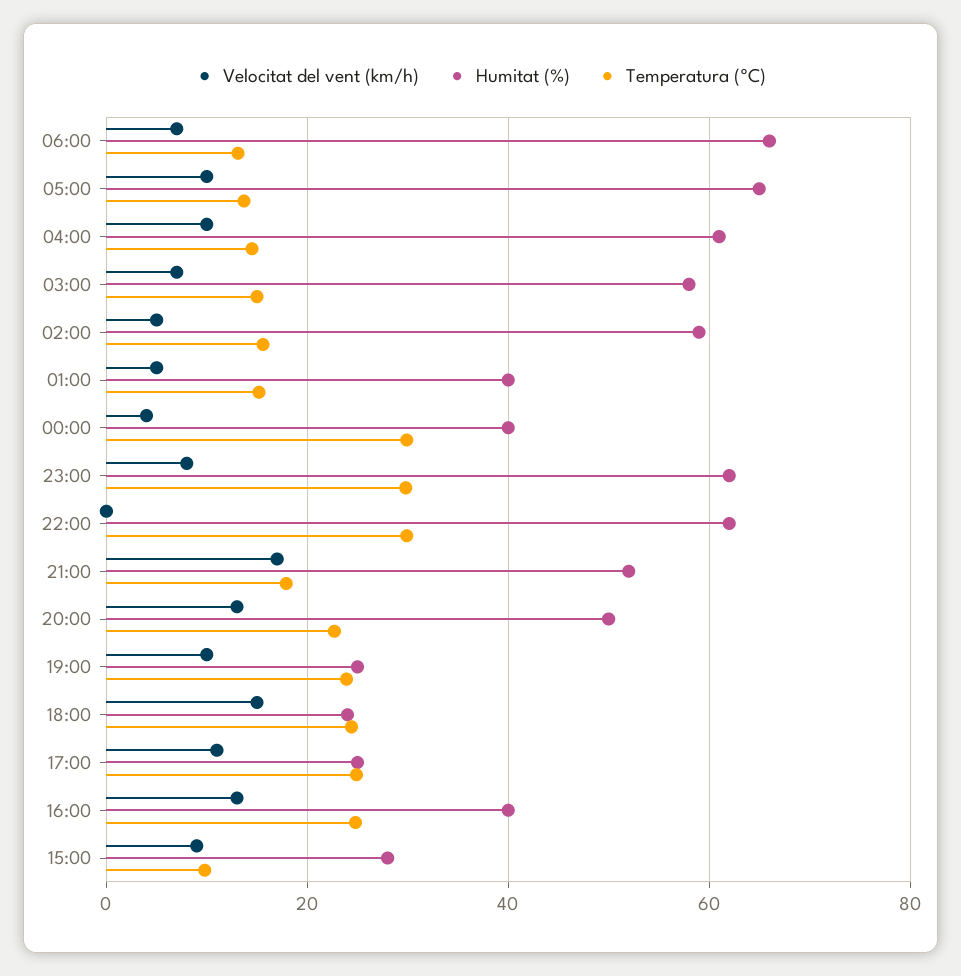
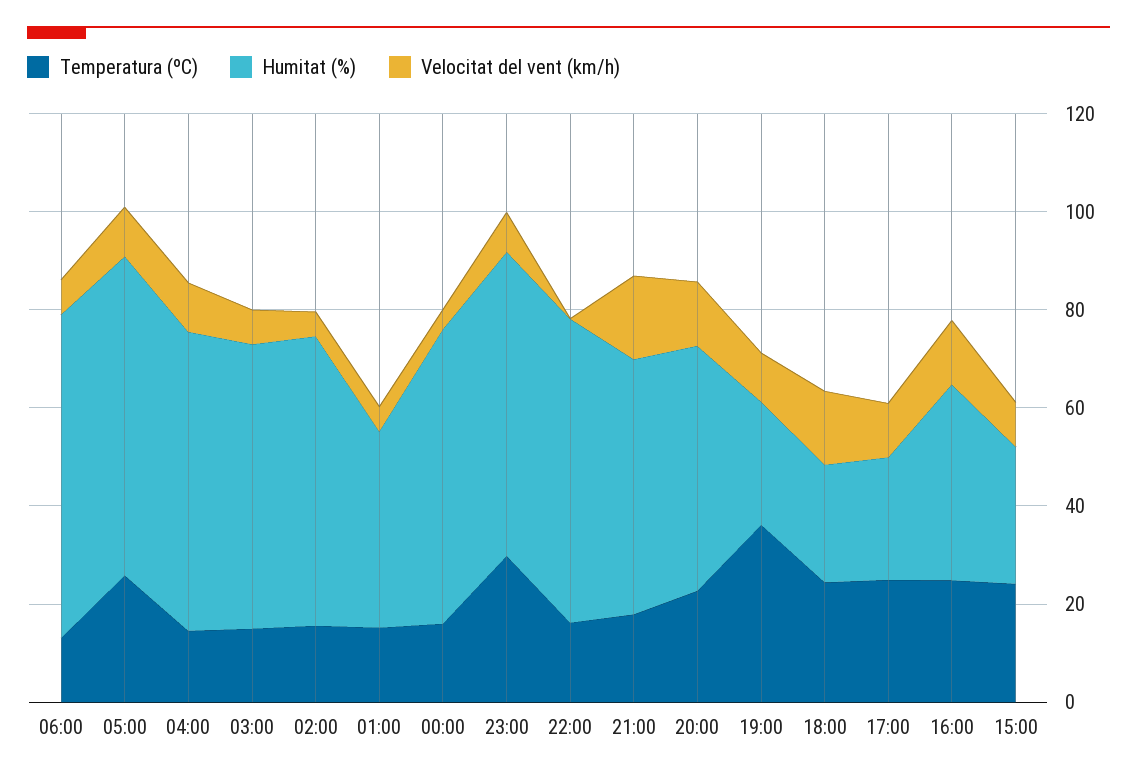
Temperatura (ºC), 05:00: 14 -> 25
Humitat (%), 00:00: 40 -> 60
Temperatura (ºC), 00:00: 30 -> 15
Temperatura (ºC), 22:00: 30 -> 15
Temperatura (ºC), 19:00: 24 -> 35
Temperatura (ºC), 15:00: 10 -> 25

